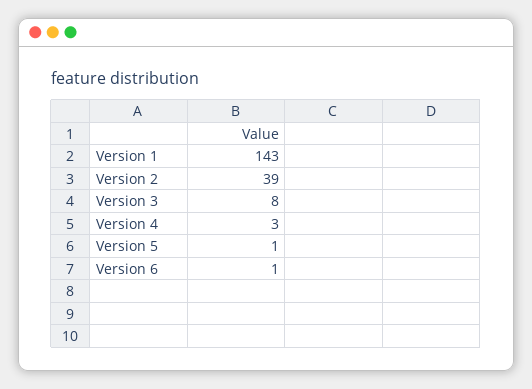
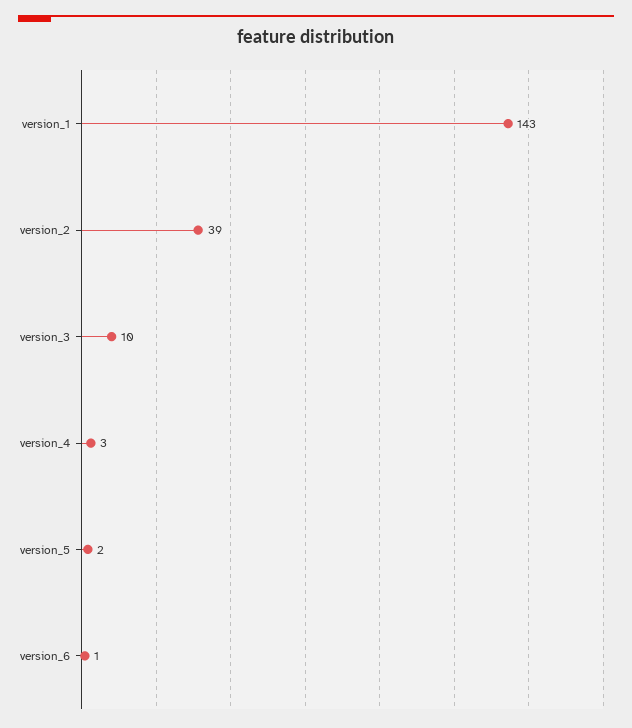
Version 3: 8 -> 10
Version 5: 1 -> 2

